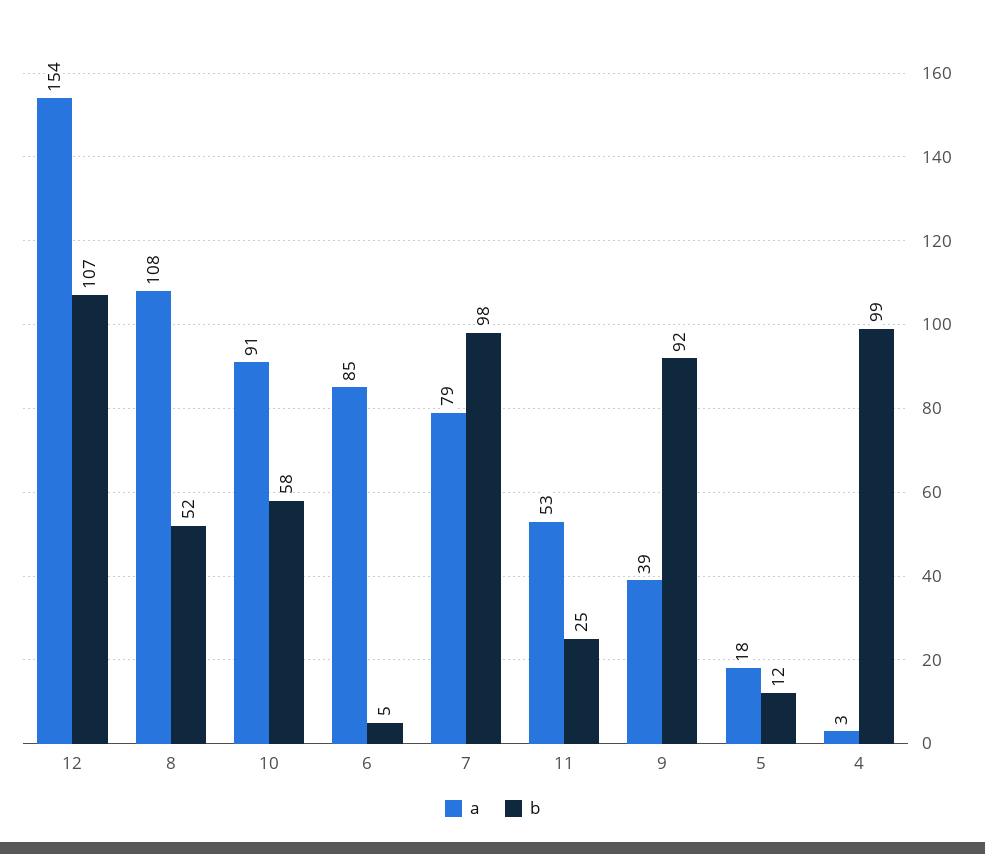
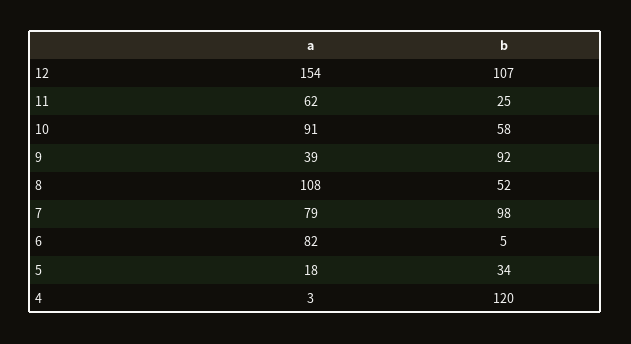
a, 6: 85 -> 82
a, 11: 53 -> 62
b, 5: 12 -> 34
b, 4: 99 -> 120

